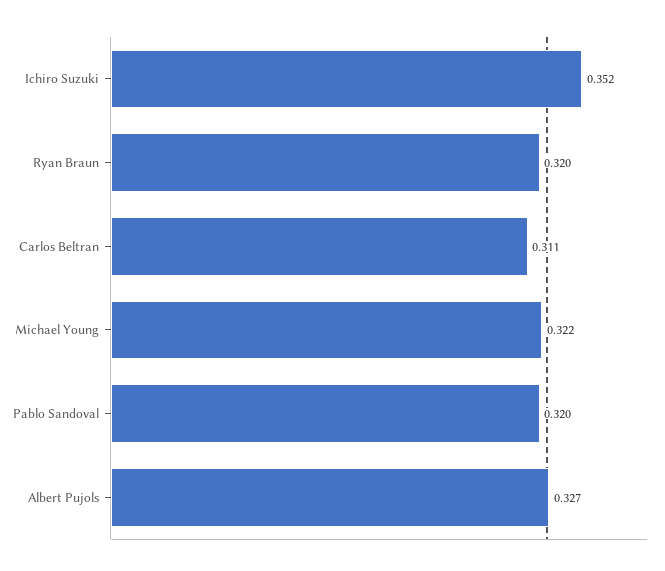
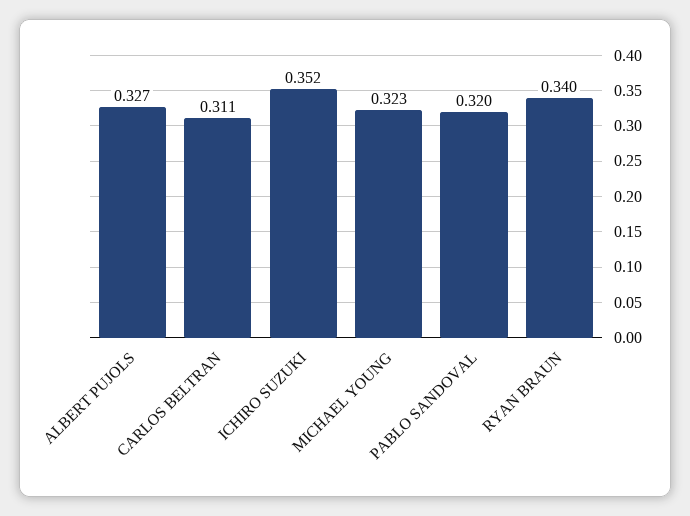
Ryan Braun: 0.32 -> 0.34
Michael Young: 0.322 -> 0.323

